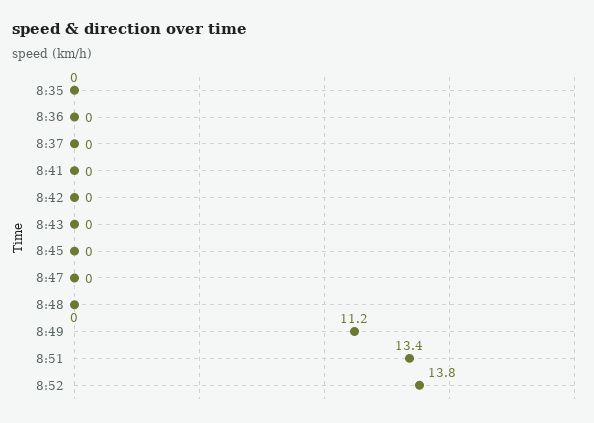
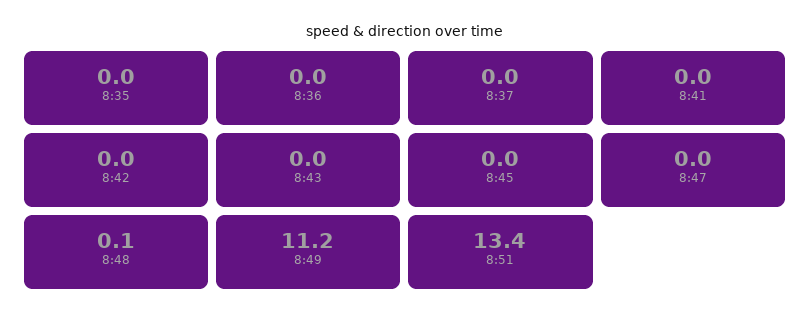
8:48: 0 -> 0.1
8:52: 13.8 -> none

